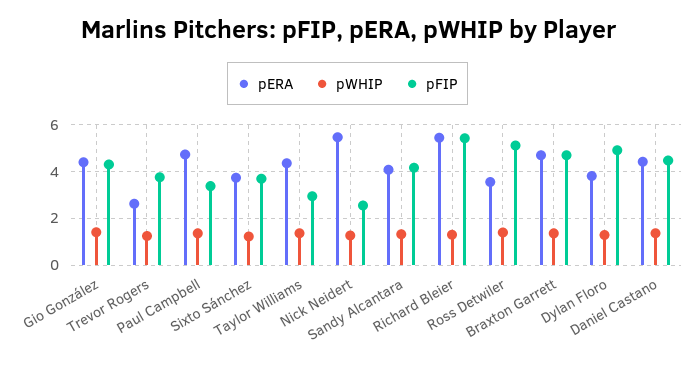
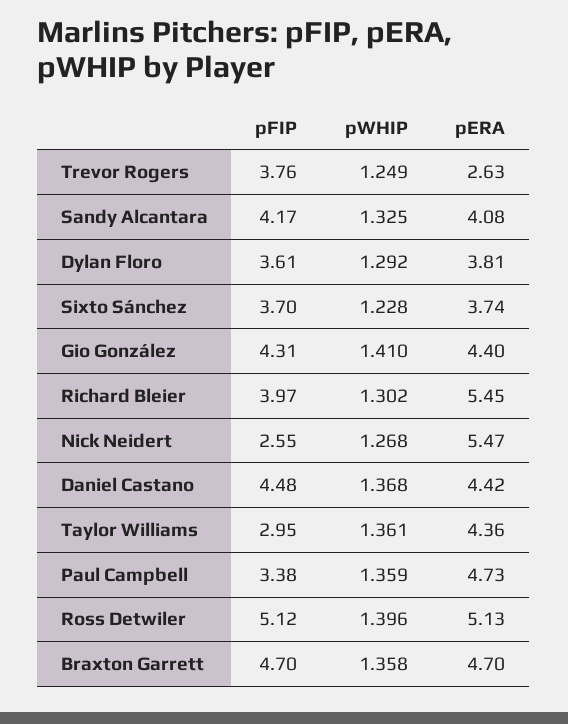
pFIP, Richard Bleier: 5.5 -> 3.97
pERA, Ross Detwiler: 3.5 -> 5.13
pFIP, Dylan Floro: 5 -> 3.61

